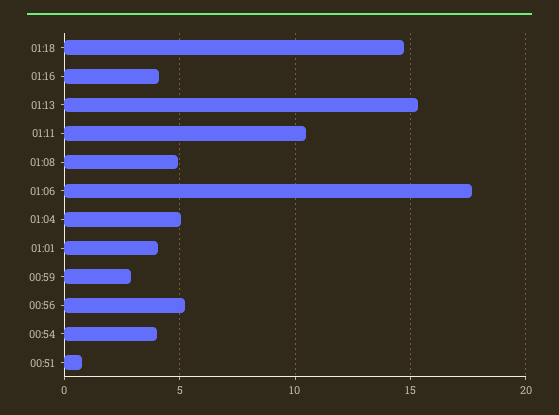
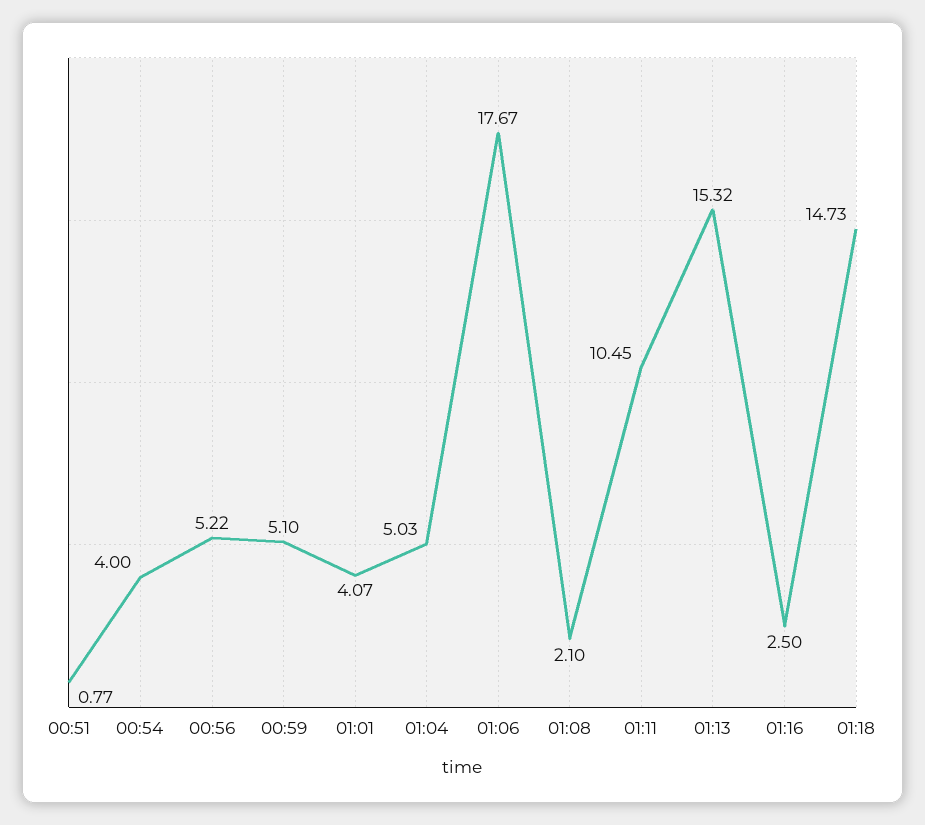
01:16: 4 -> 2.5
01:08: 5 -> 2.1
00:59: 3 -> 5.1

